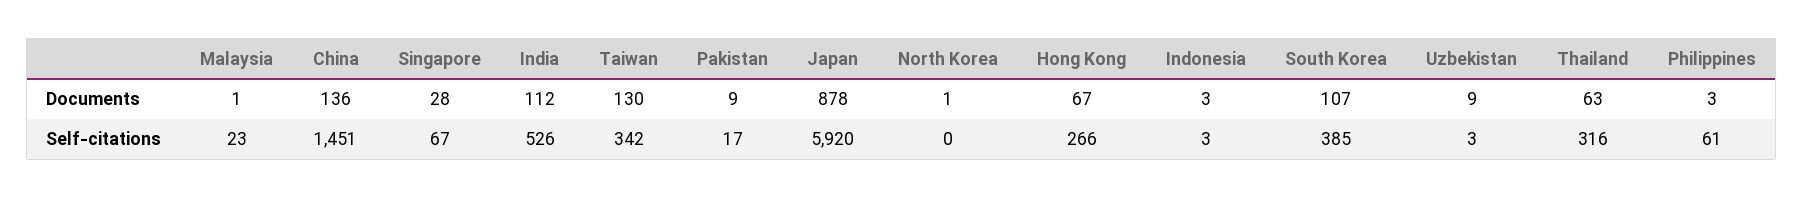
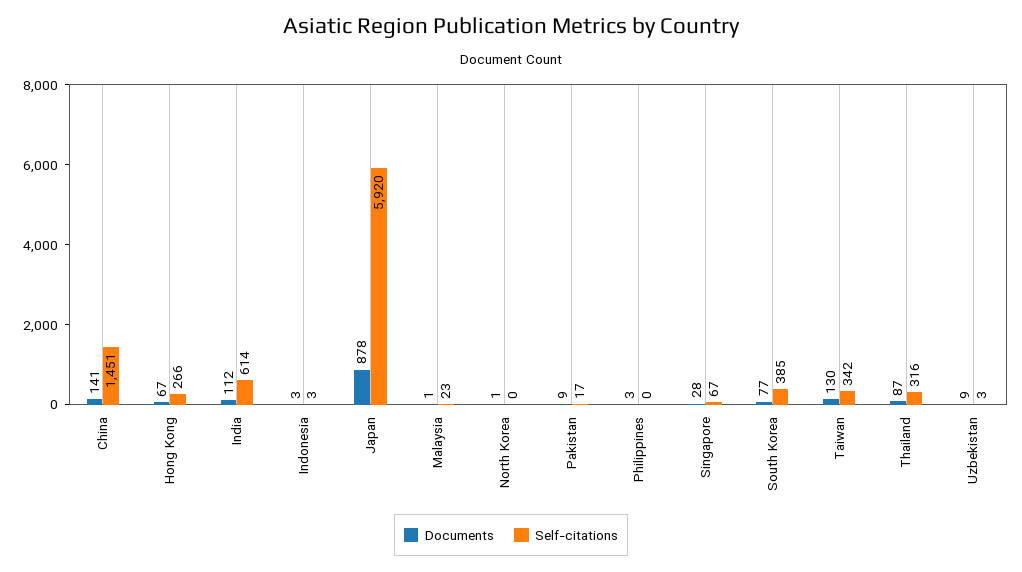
Documents, China: 136 -> 141
Documents, South Korea: 107 -> 77
Documents, Thailand: 63 -> 87
Self-citations, India: 526 -> 614
Self-citations, Philippines: 61 -> 0

